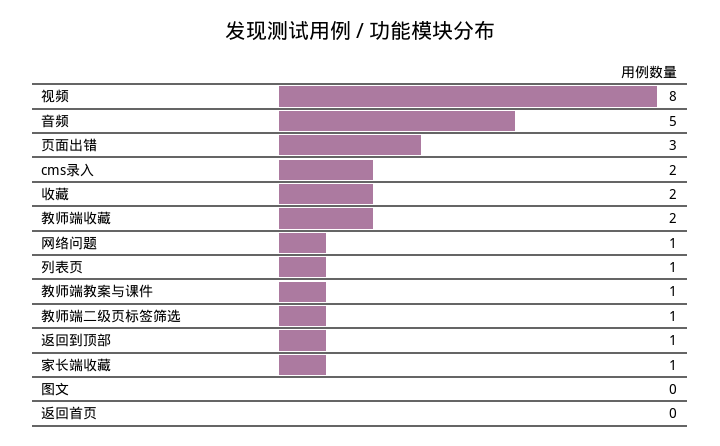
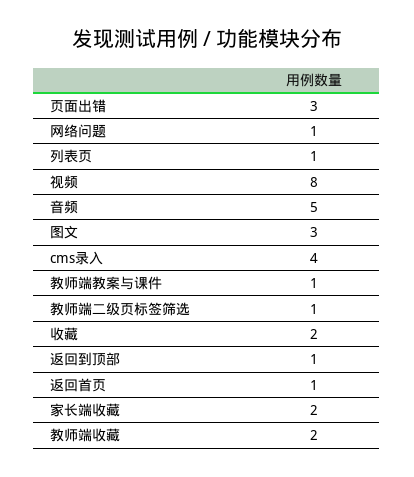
cms录入: 2 -> 4
家长端收藏: 1 -> 2
图文: 0 -> 3
返回首页: 0 -> 1

